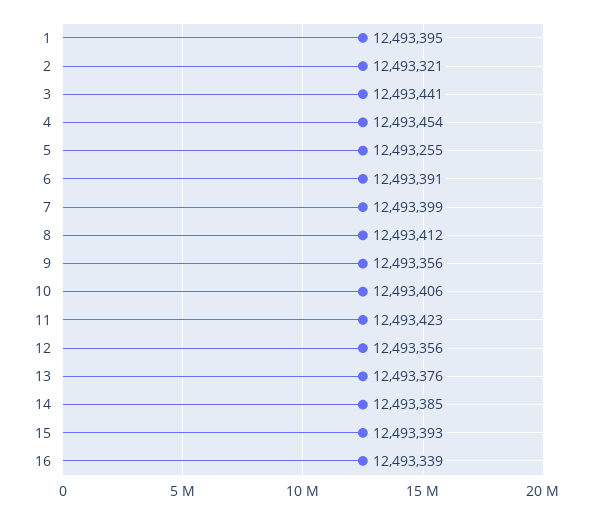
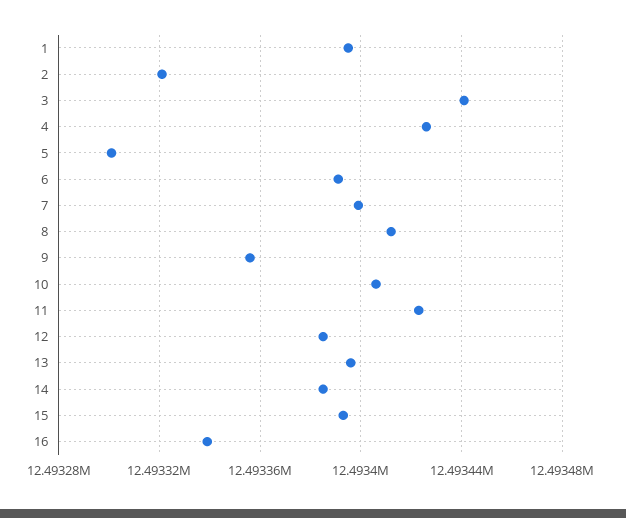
4: 12493454 -> 12493425
5: 12493255 -> 12493300
12: 12493356 -> 12493385
13: 12493376 -> 12493395

